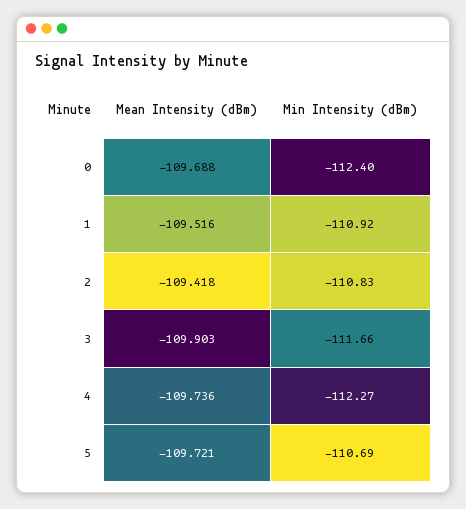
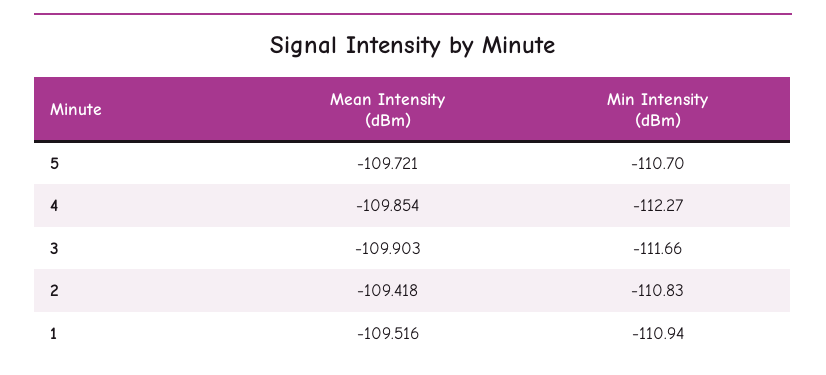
Mean Intensity (dBm), 0: -109.688 -> none
Min Intensity (dBm), 0: -112.4 -> none
Min Intensity (dBm), 1: -110.92 -> -110.94
Mean Intensity (dBm), 4: -109.736 -> -109.854
Min Intensity (dBm), 5: -110.69 -> -110.7

